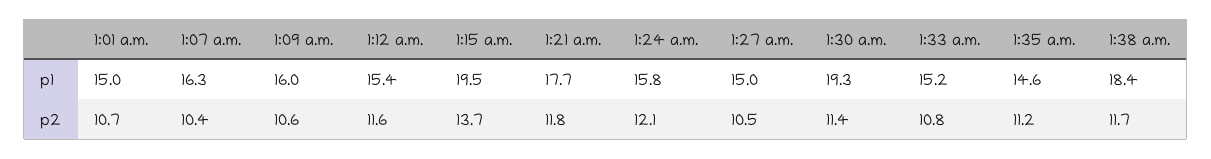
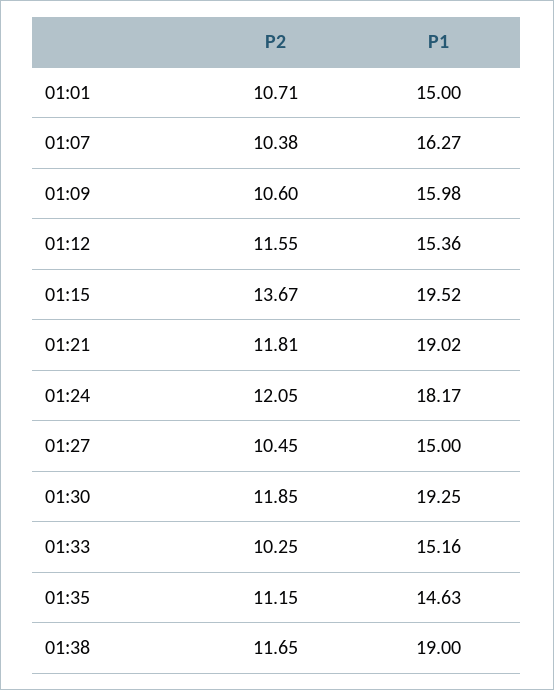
1:21 a.m., p1: 17.7 -> 19.02
1:24 a.m., p1: 15.8 -> 18.17
1:38 a.m., p1: 18.4 -> 19
1:30 a.m., p2: 11.4 -> 11.85
1:33 a.m., p2: 10.8 -> 10.25

